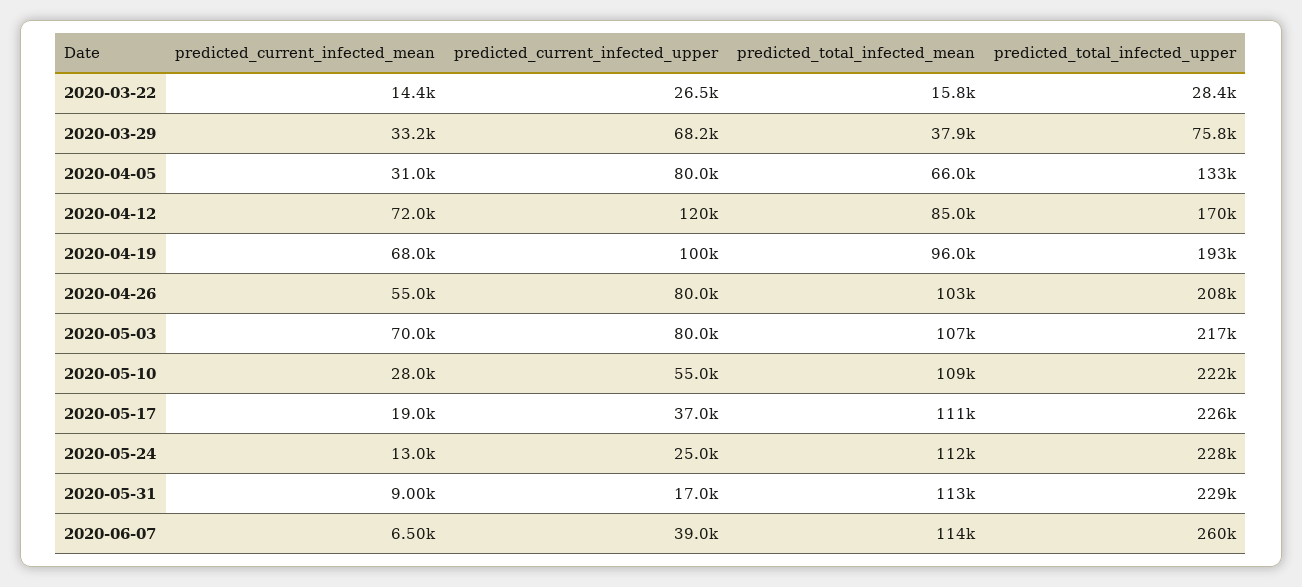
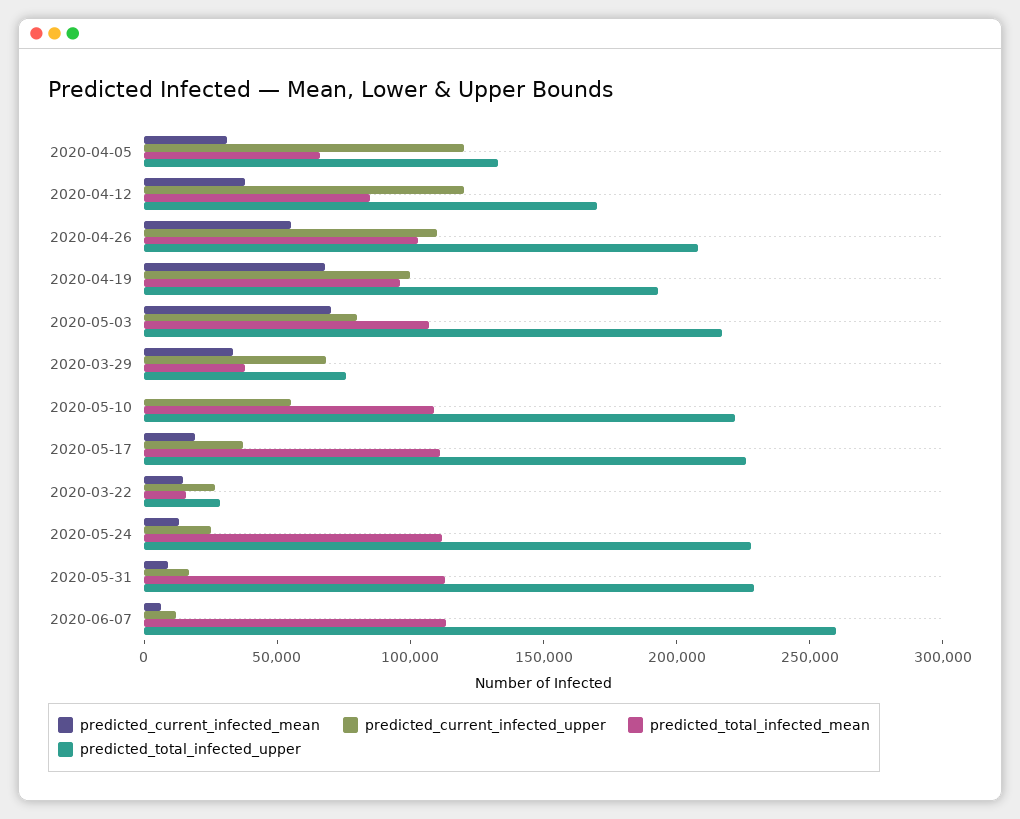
predicted_current_infected_upper, 2020-04-05: 80000 -> 120000
predicted_current_infected_mean, 2020-04-12: 72000 -> 40000
predicted_current_infected_upper, 2020-04-26: 80000 -> 110000
predicted_current_infected_mean, 2020-05-10: 28000 -> 0
predicted_current_infected_upper, 2020-06-07: 39000 -> 10000

